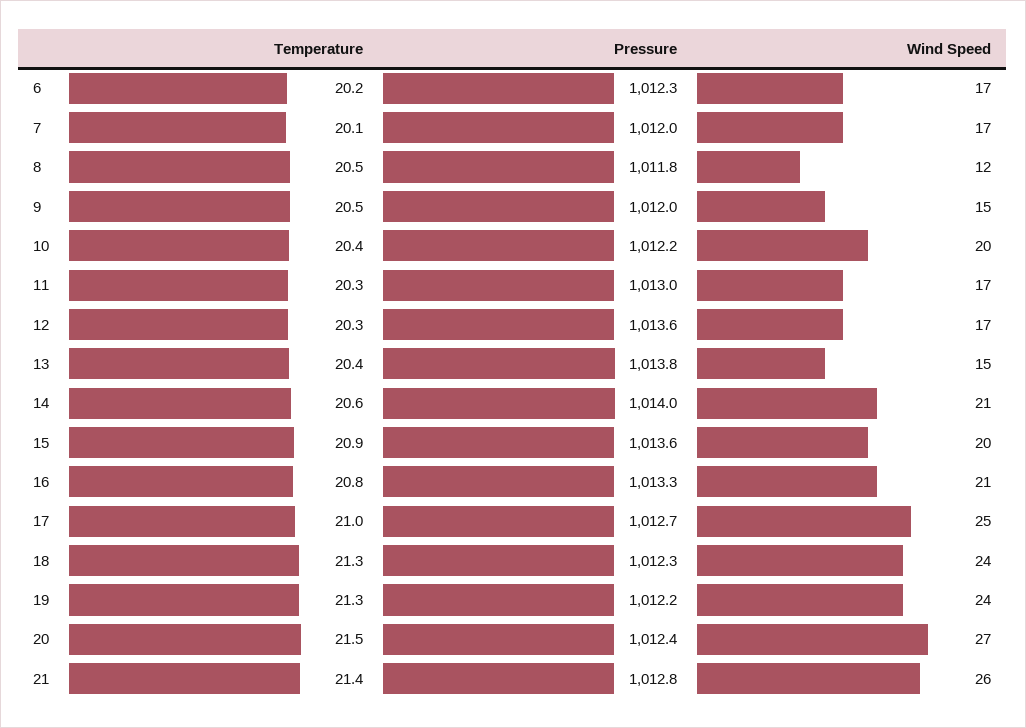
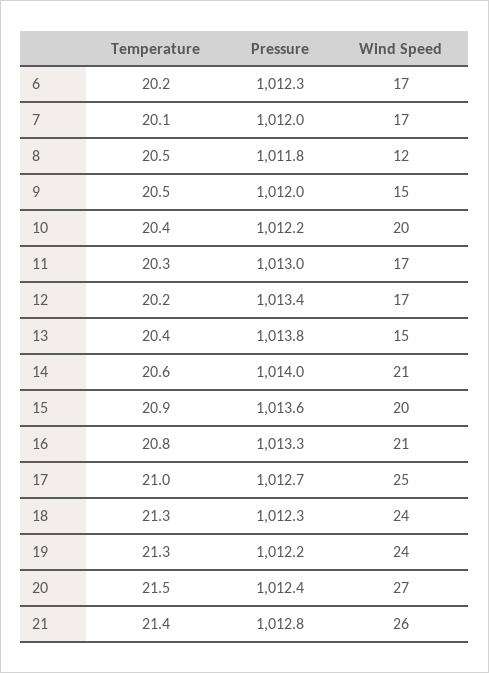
Temperature, 12: 20.3 -> 20.2
Pressure, 12: 1013.6 -> 1013.4

